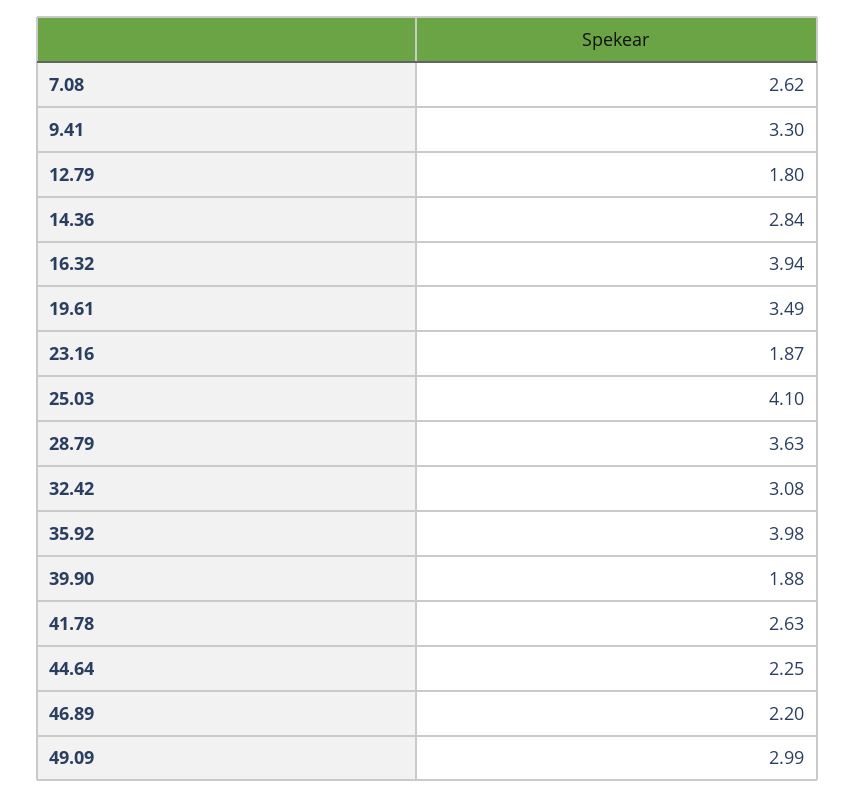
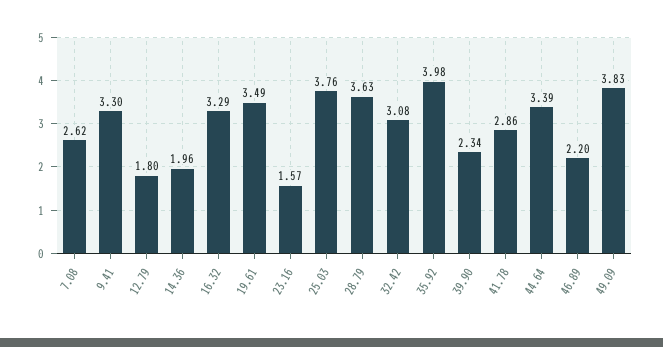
14.36: 2.84 -> 1.96
16.32: 3.94 -> 3.29
23.16: 1.87 -> 1.57
25.03: 4.1 -> 3.76
39.90: 1.88 -> 2.34
41.78: 2.63 -> 2.86
44.64: 2.25 -> 3.39
49.09: 2.99 -> 3.83

